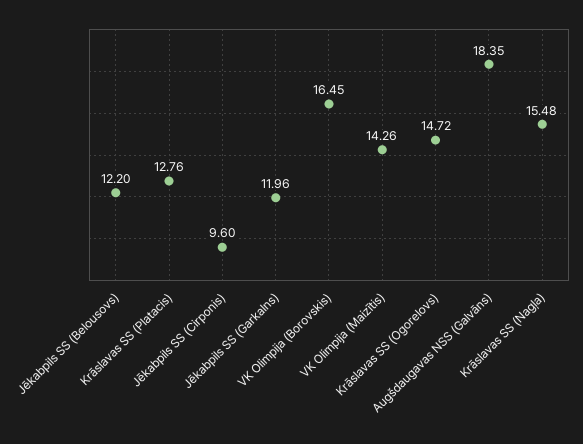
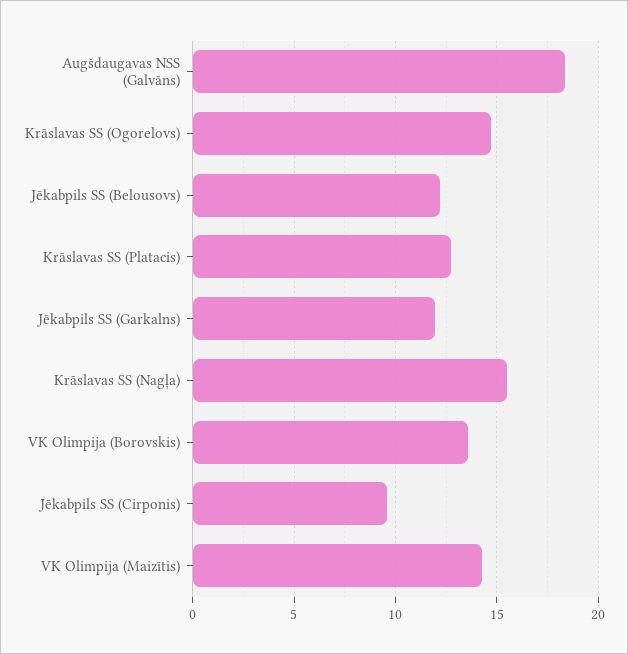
VK Olimpija (Borovskis): 16.45 -> 13.5

